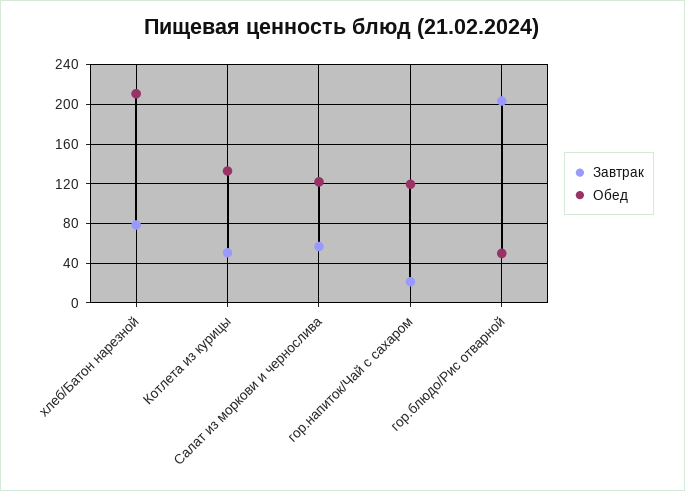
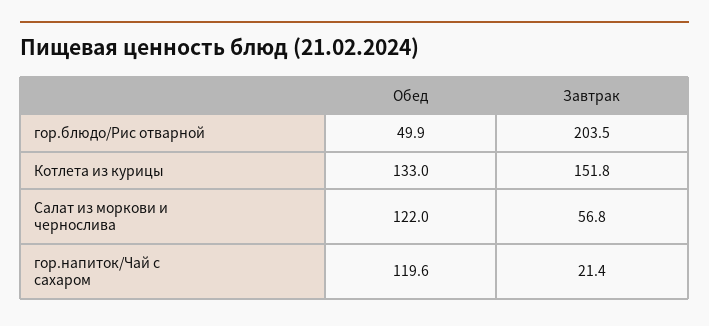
Завтрак, хлеб/Батон нарезной: 80 -> none
Обед, хлеб/Батон нарезной: 210 -> none
Завтрак, Котлета из курицы: 50 -> 151.8

